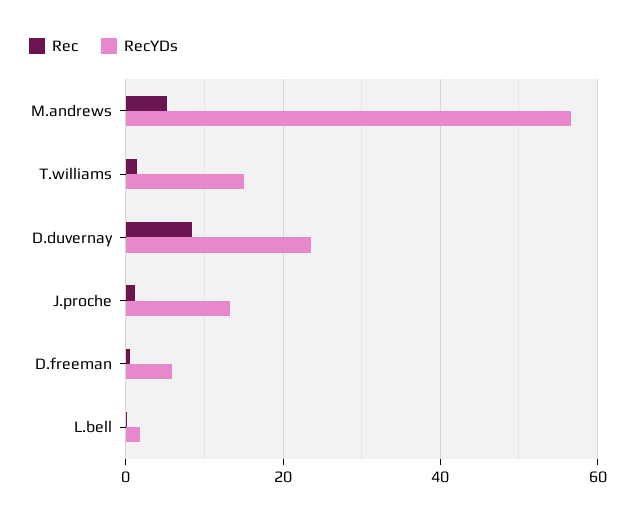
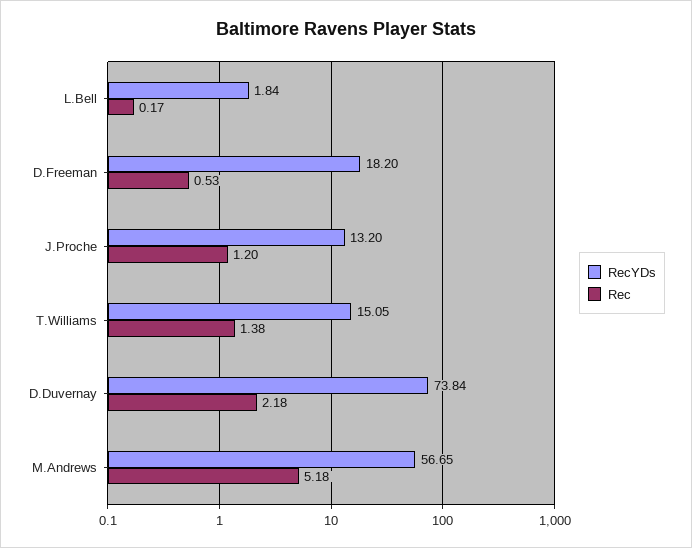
Rec, D.duvernay: 8 -> 2.18
RecYDs, D.duvernay: 24 -> 73.84
RecYDs, D.freeman: 6 -> 18.2

